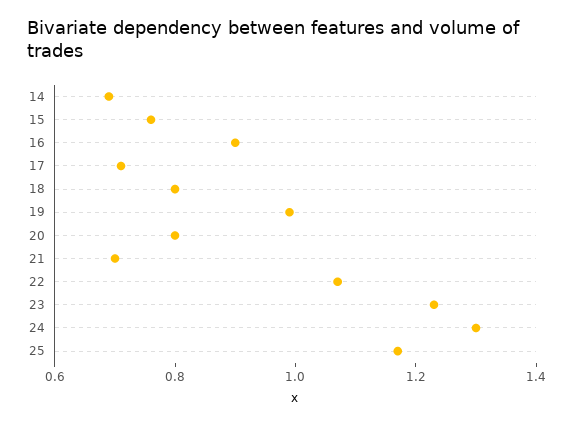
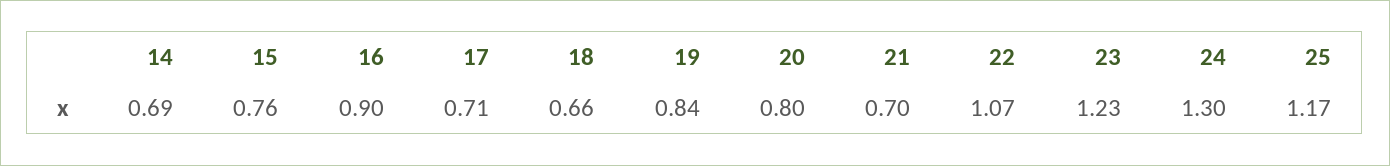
18: 0.8 -> 0.66
19: 1 -> 0.84

